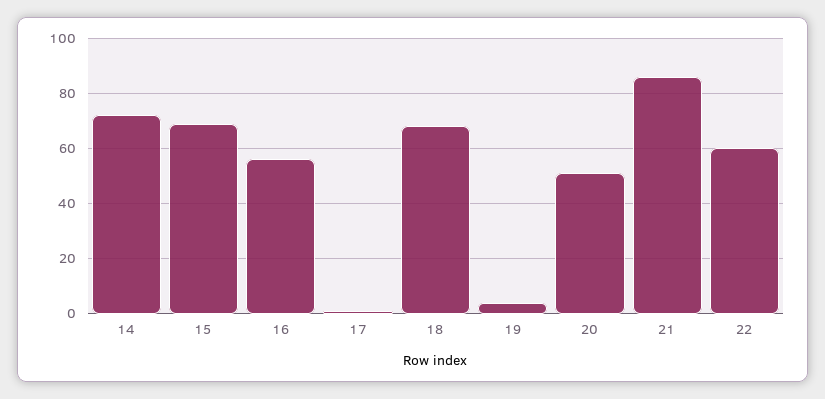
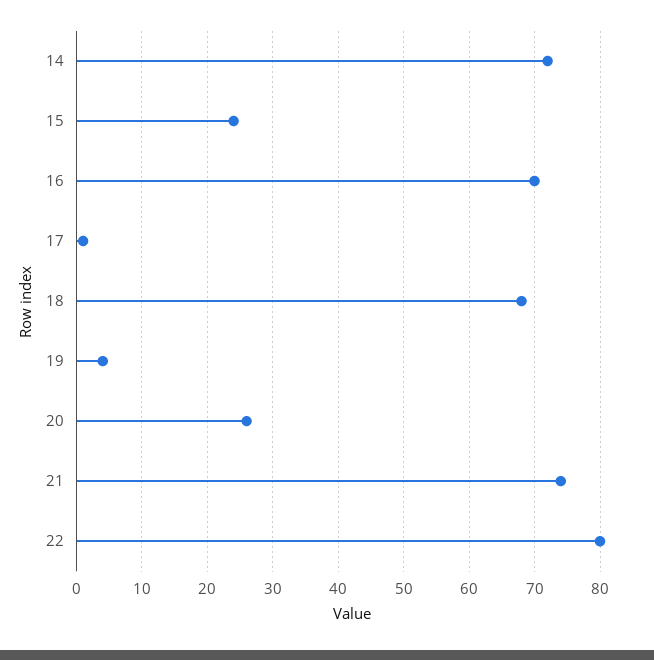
15: 70 -> 24
16: 55 -> 70
20: 50 -> 26
21: 85 -> 74
22: 60 -> 80

